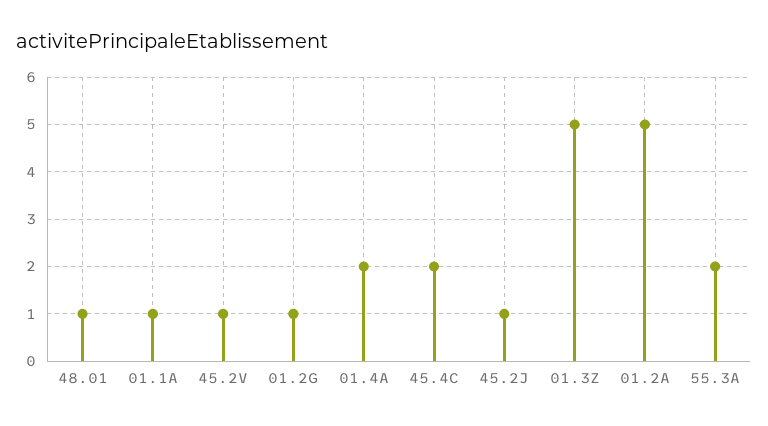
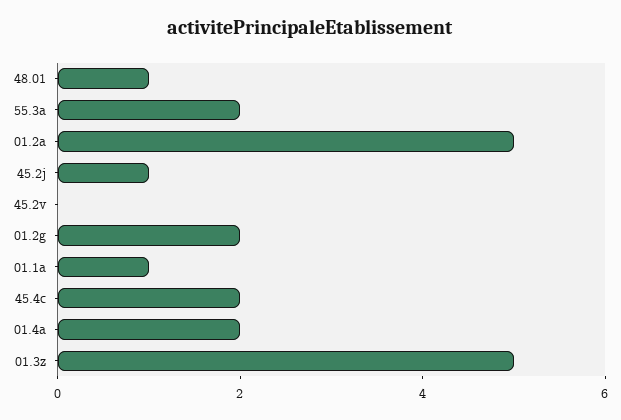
45.2V: 1 -> 0
01.2G: 1 -> 2

